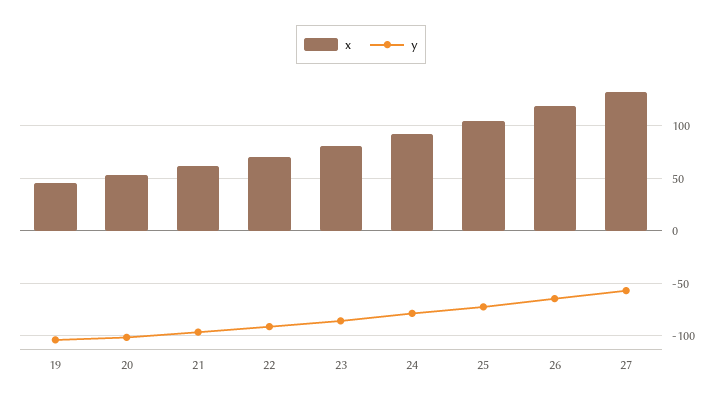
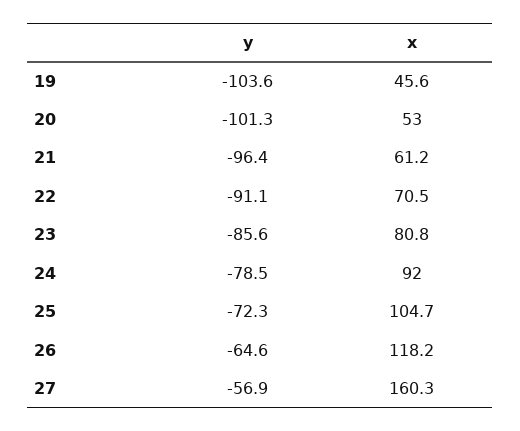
x, 27: 130 -> 160.3

